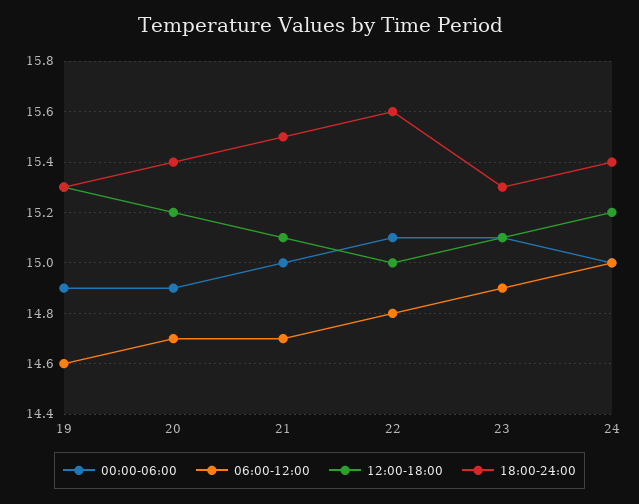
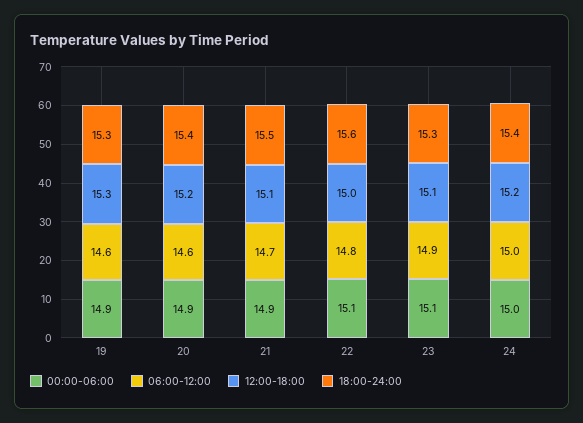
06:00-12:00, 20: 14.7 -> 14.6
00:00-06:00, 21: 15 -> 14.9

